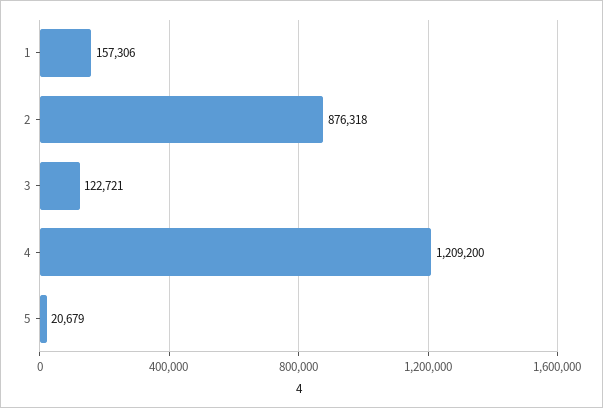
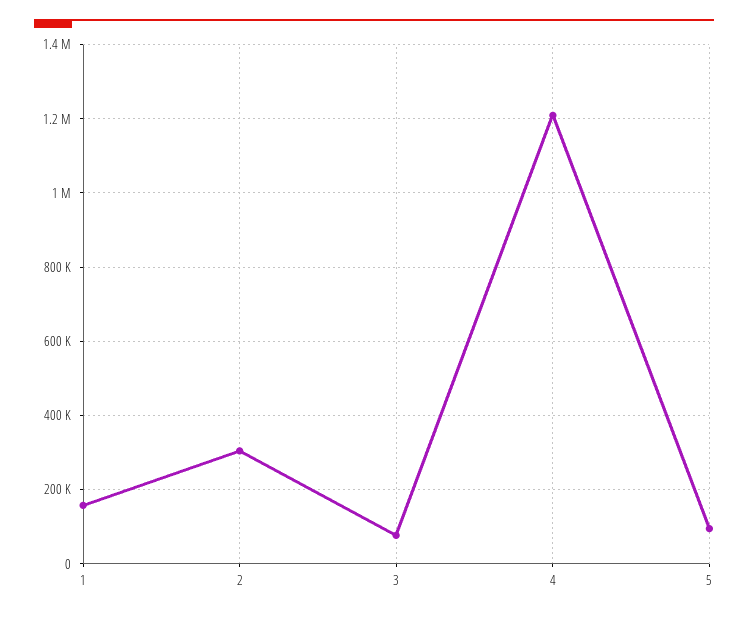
2: 876318 -> 300000
3: 122721 -> 80000
5: 20679 -> 100000

